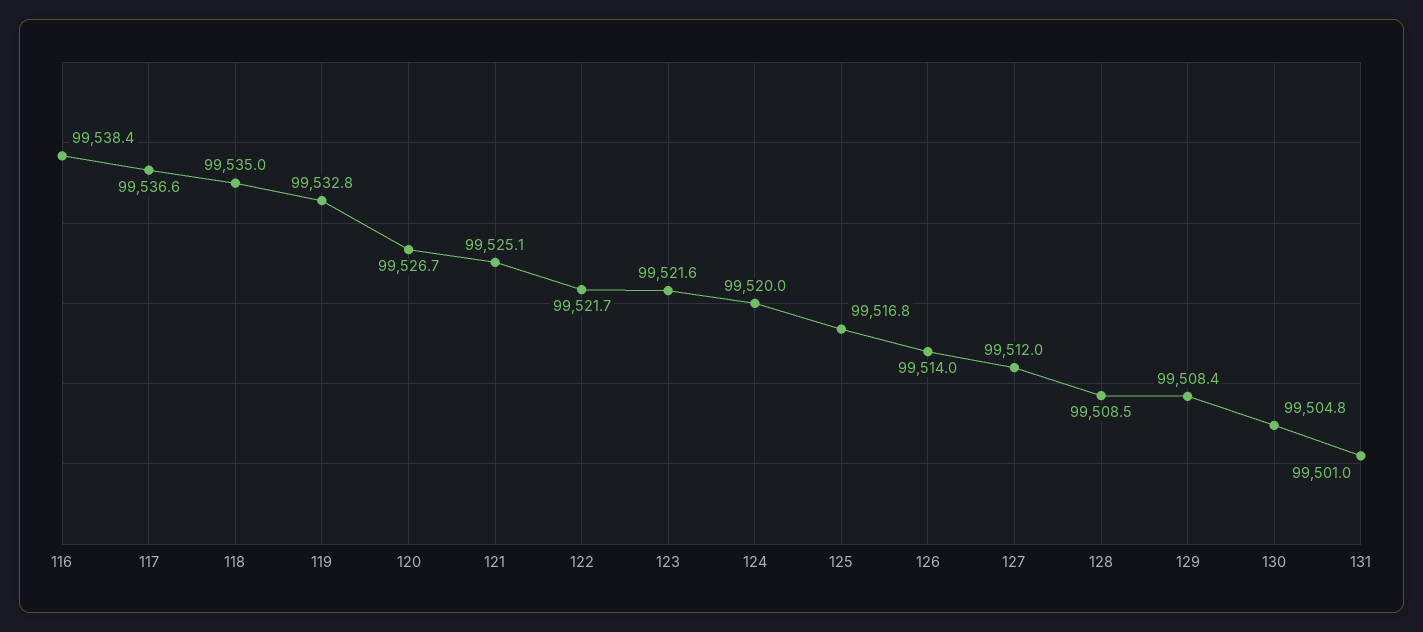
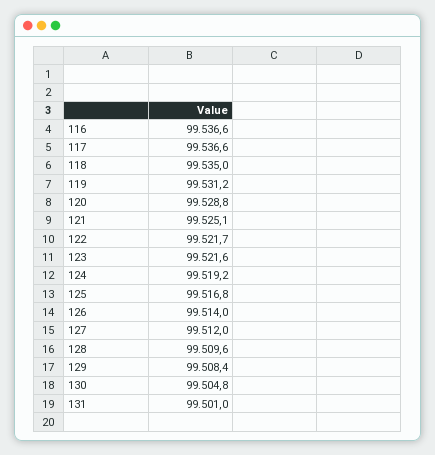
116: 99538.4 -> 99536.6
119: 99532.8 -> 99531.2
120: 99526.7 -> 99528.8
124: 99520 -> 99519.2
128: 99508.5 -> 99509.6

